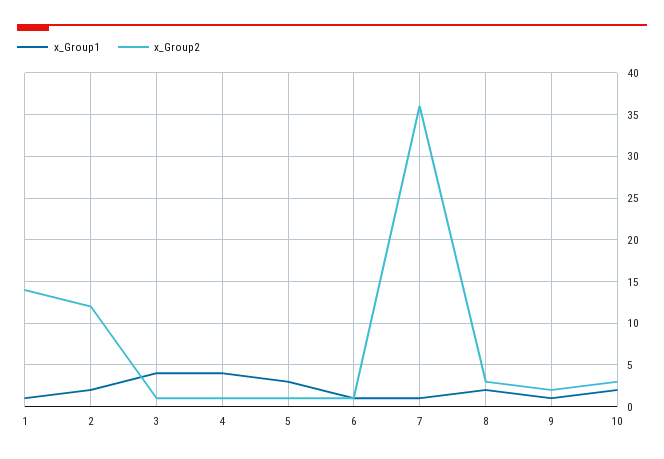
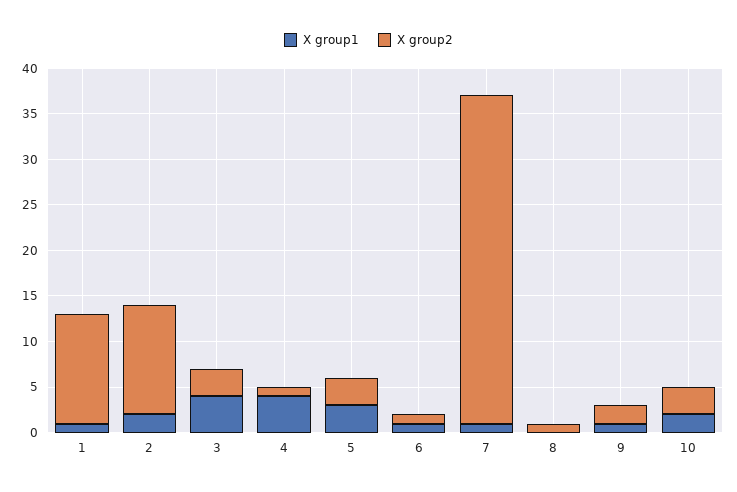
x_Group2, 1: 14 -> 12
x_Group2, 3: 1 -> 3
x_Group2, 5: 1 -> 3
x_Group1, 8: 2 -> 0
x_Group2, 8: 3 -> 1

